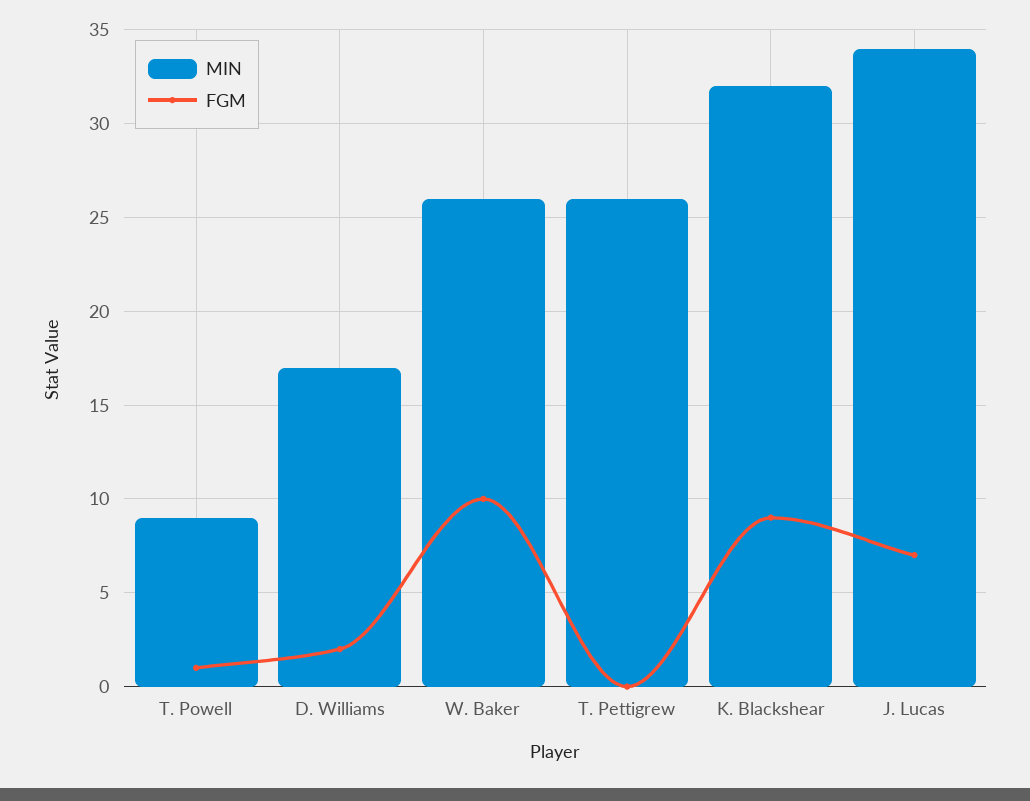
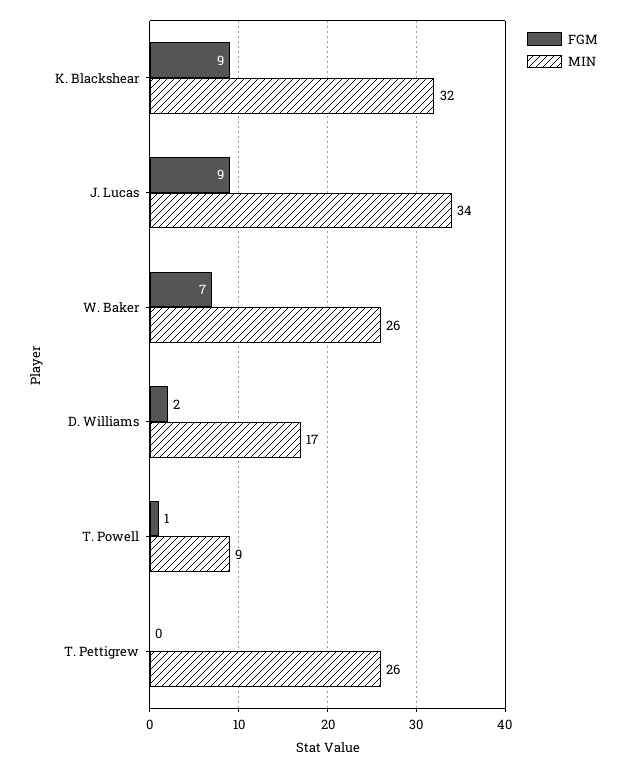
FGM, W. Baker: 10 -> 7
FGM, J. Lucas: 7 -> 9

